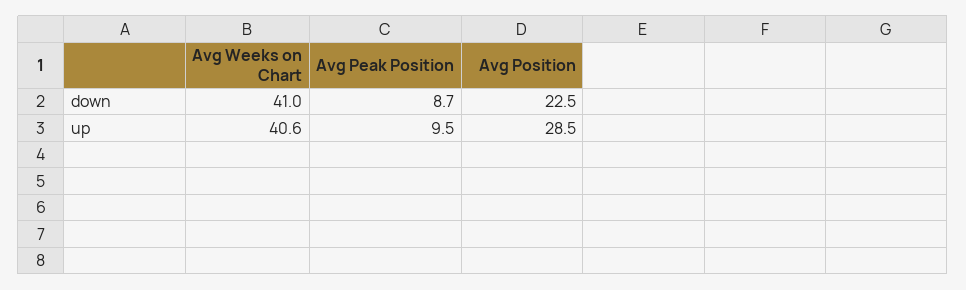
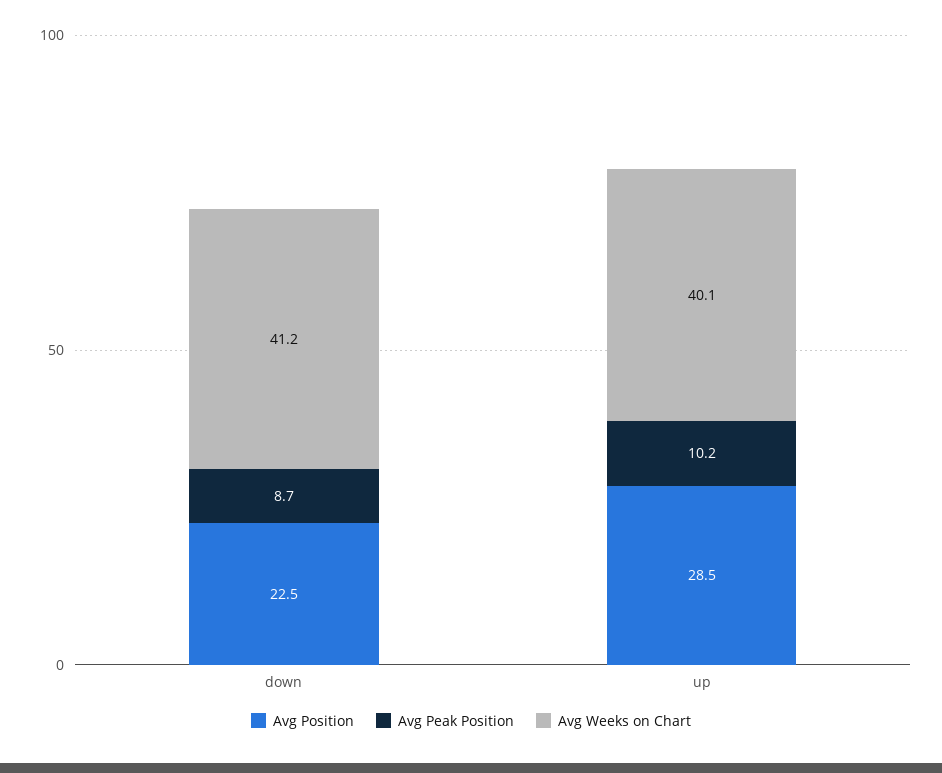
Avg Weeks on Chart, down: 41 -> 41.2
Avg Weeks on Chart, up: 40.6 -> 40.1
Avg Peak Position, up: 9.5 -> 10.2

